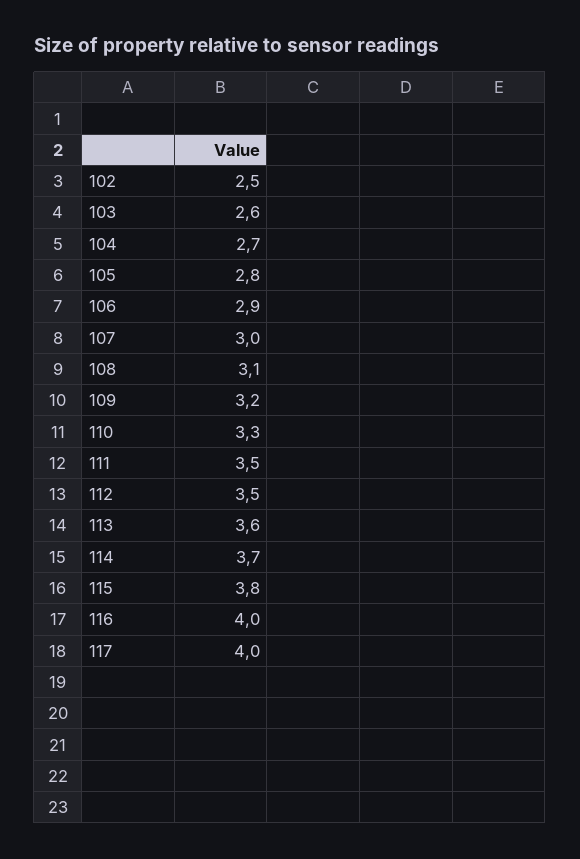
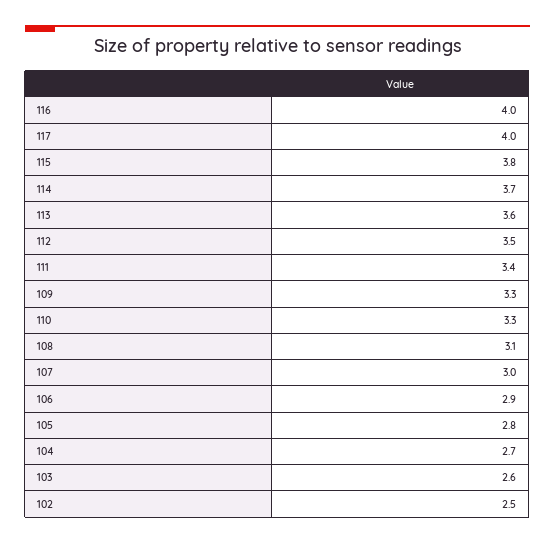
109: 3.2 -> 3.3
111: 3.5 -> 3.4

